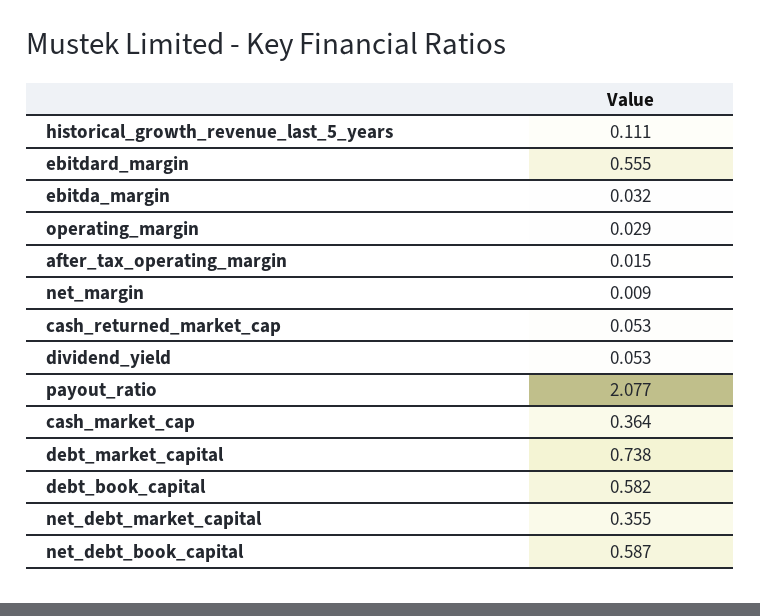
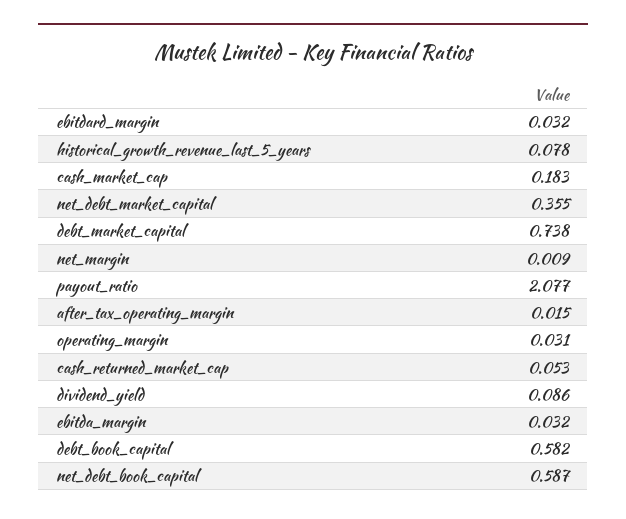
historical_growth_revenue_last_5_years: 0.111 -> 0.078
ebitdard_margin: 0.555 -> 0.032
operating_margin: 0.029 -> 0.031
dividend_yield: 0.053 -> 0.086
cash_market_cap: 0.364 -> 0.183

